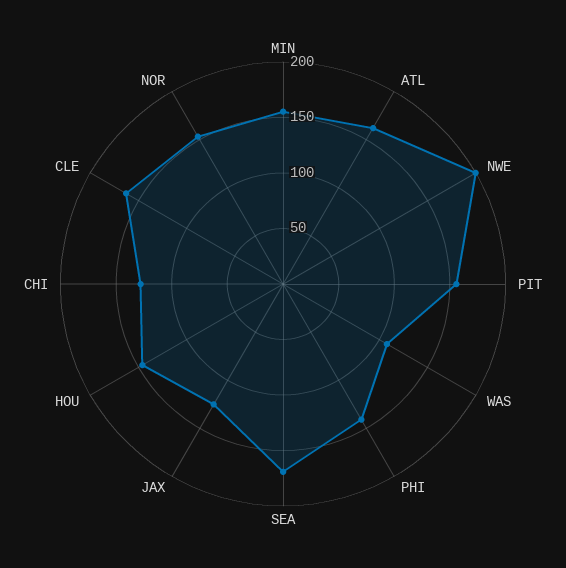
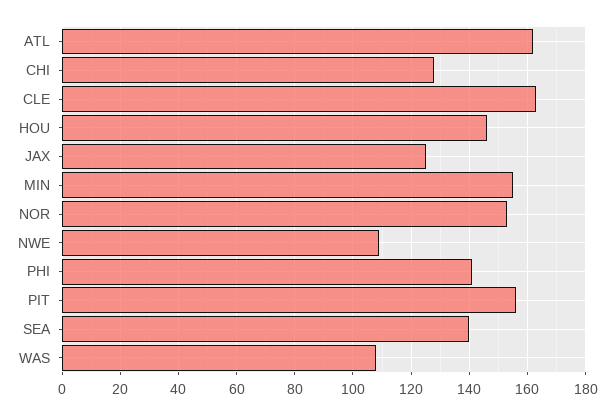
NWE: 200 -> 110
SEA: 170 -> 140

